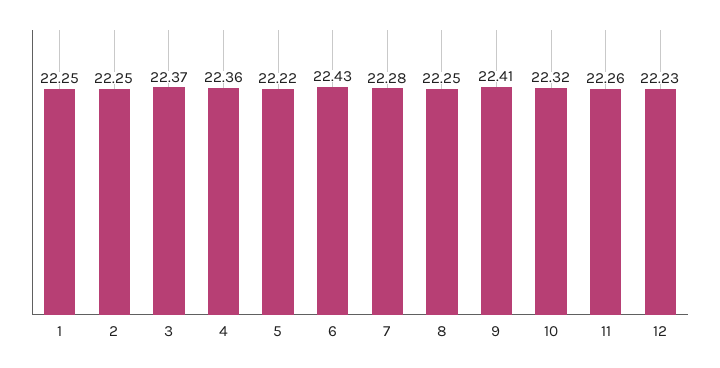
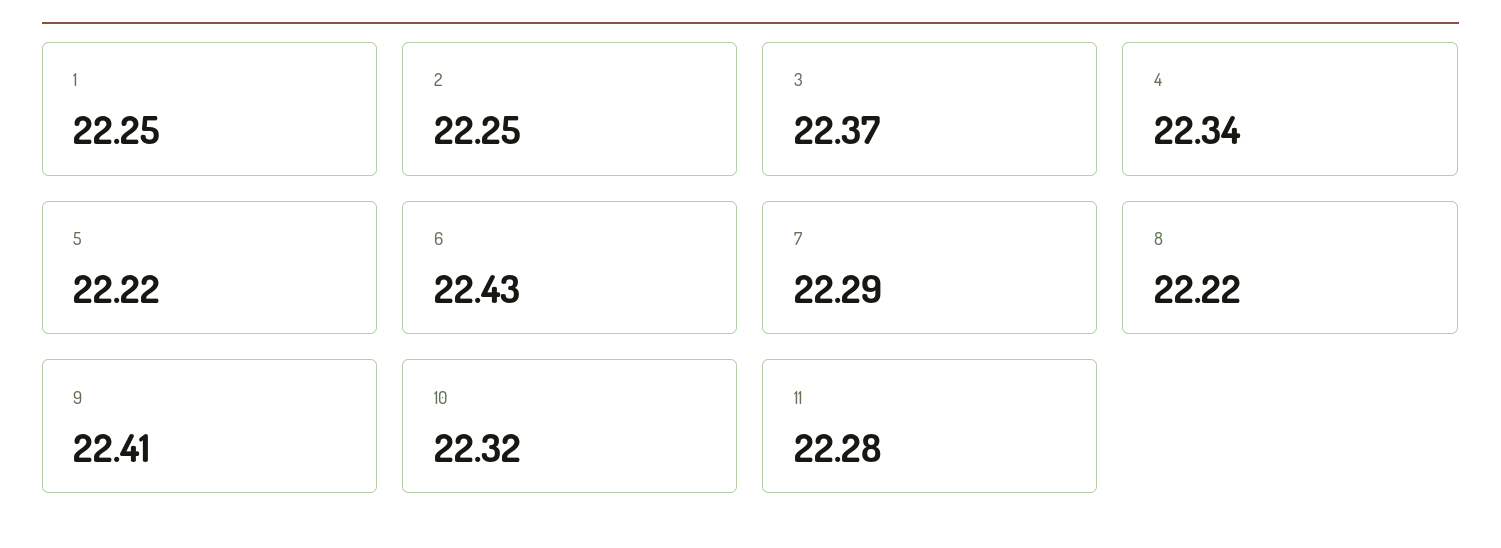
4: 22.36 -> 22.34
7: 22.28 -> 22.29
8: 22.25 -> 22.22
11: 22.26 -> 22.28
12: 22.23 -> none

